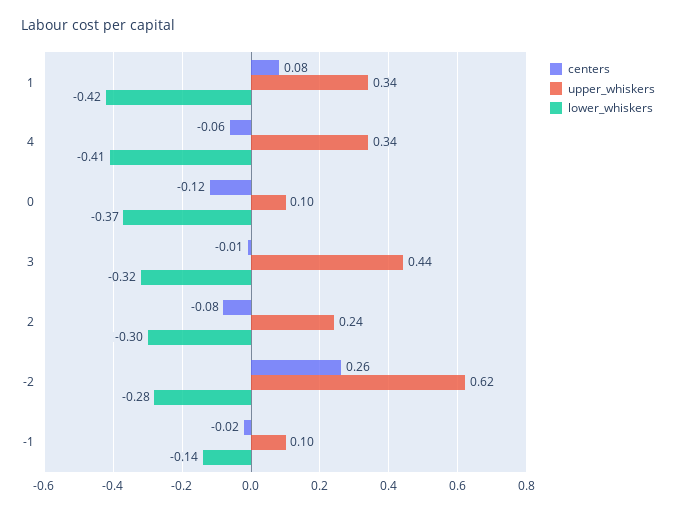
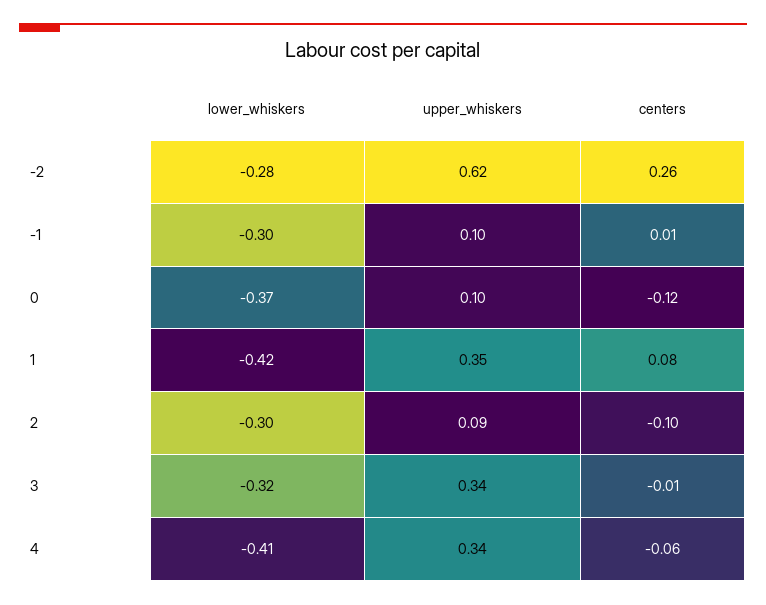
upper_whiskers, 1: 0.34 -> 0.35
upper_whiskers, 3: 0.44 -> 0.34
centers, 2: -0.08 -> -0.1
upper_whiskers, 2: 0.24 -> 0.09
centers, -1: -0.02 -> 0.01
lower_whiskers, -1: -0.14 -> -0.3

